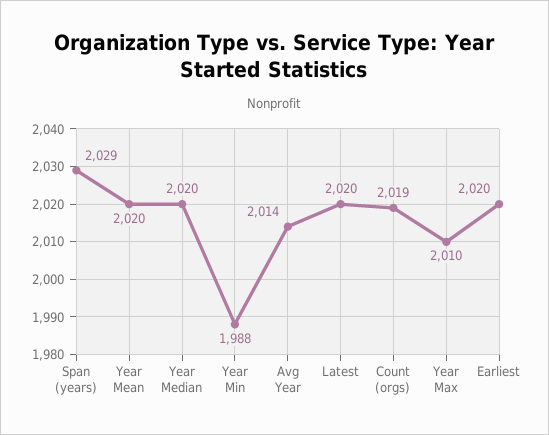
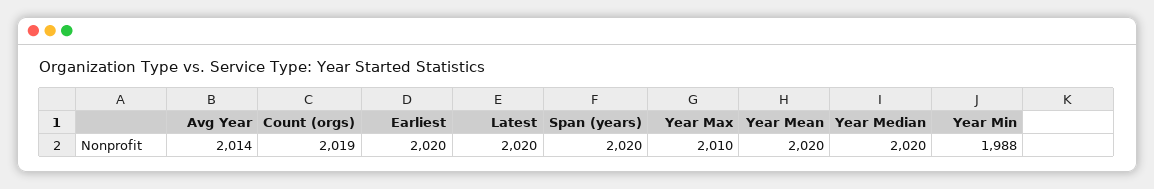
Span (years): 2029 -> 2020

